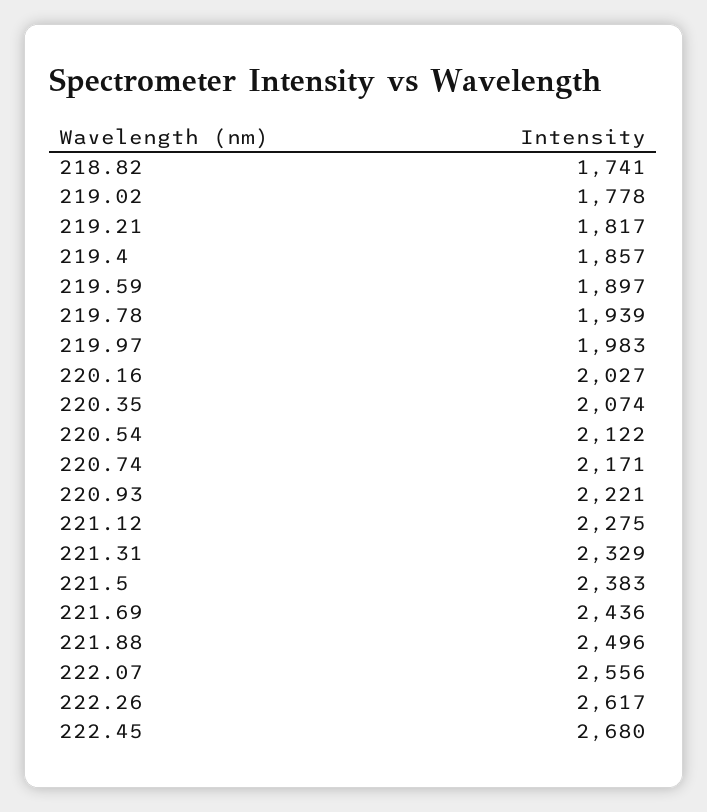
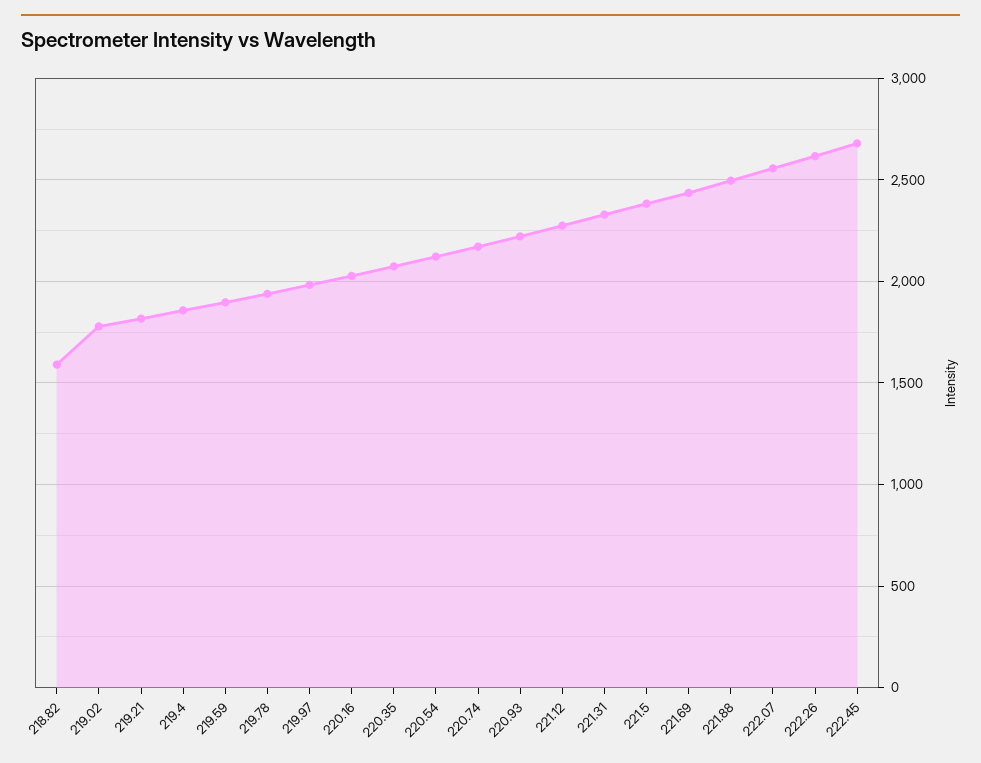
218.82: 1741 -> 1600

